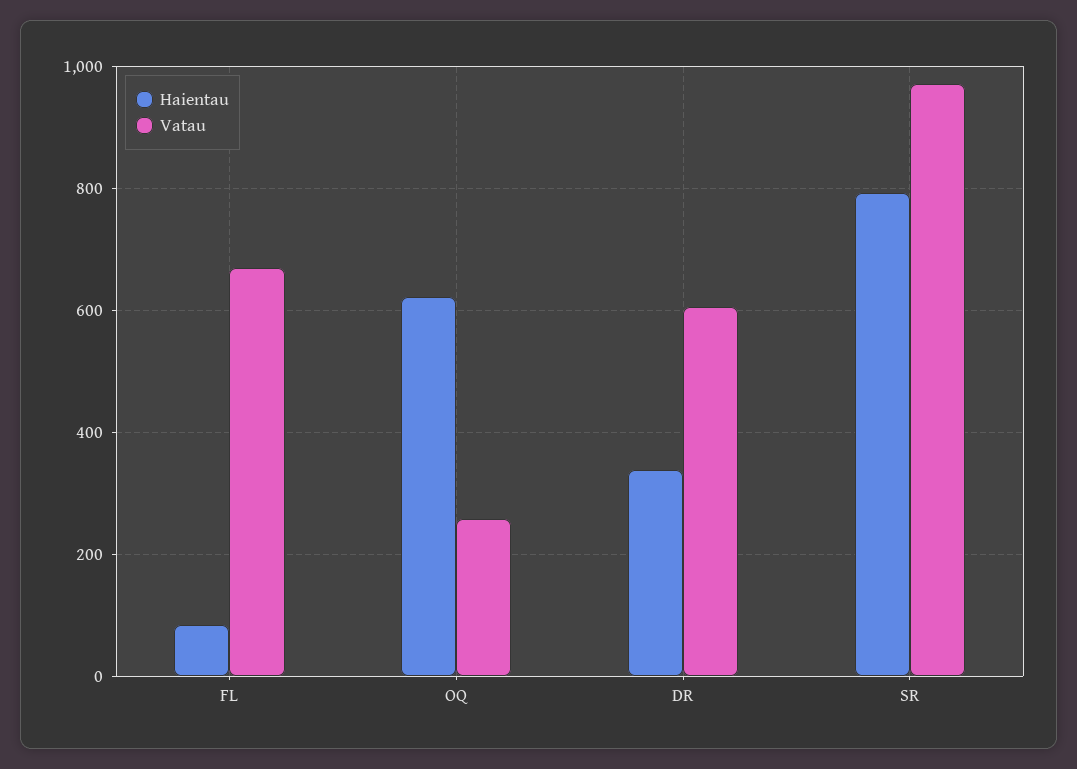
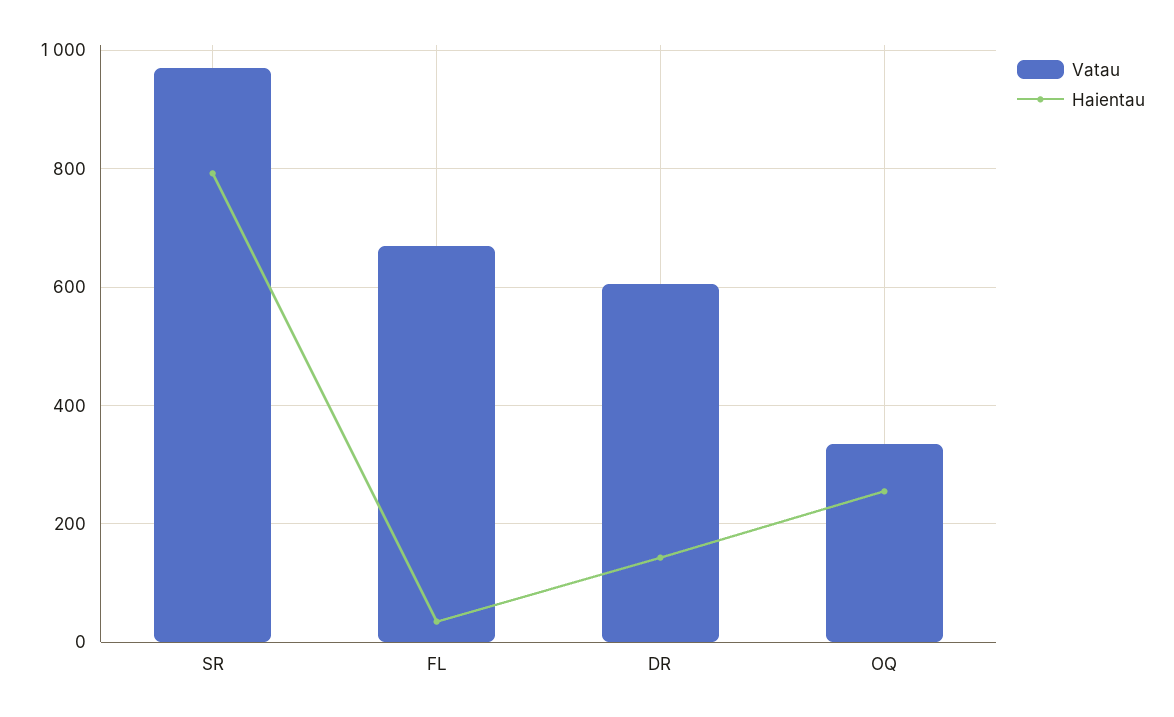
Haientau, FL: 80 -> 40
Haientau, OQ: 620 -> 260
Vatau, OQ: 260 -> 340
Haientau, DR: 340 -> 140

